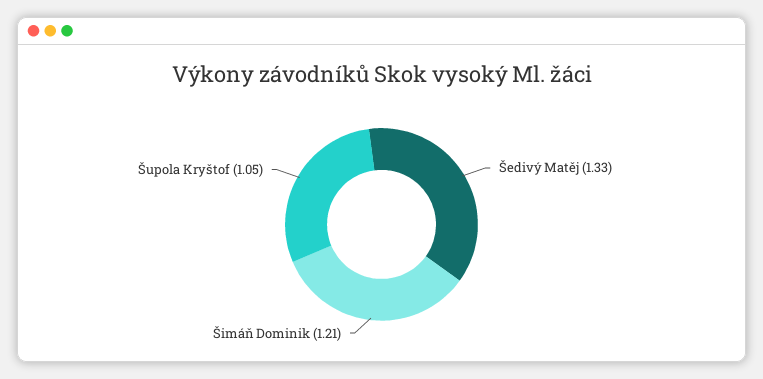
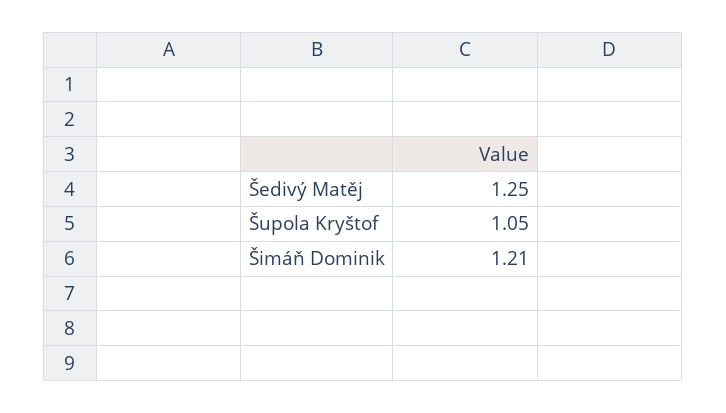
Šedivý Matěj: 1.33 -> 1.25

